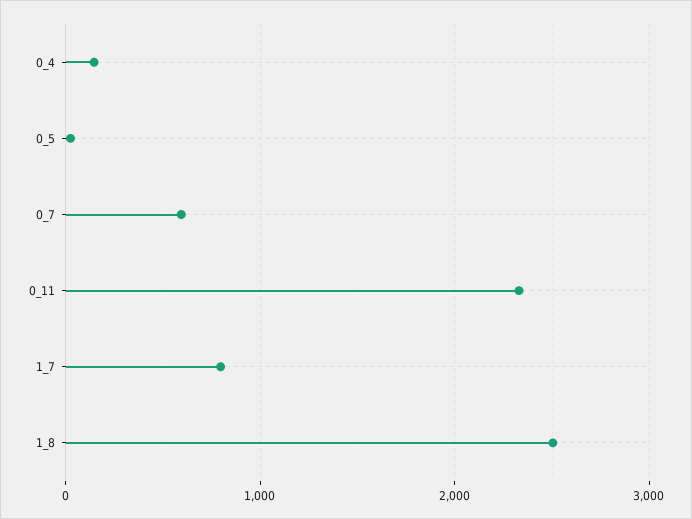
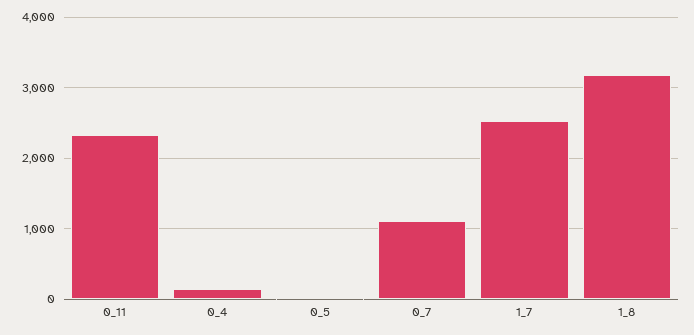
0_7: 600 -> 1100
1_7: 800 -> 2500
1_8: 2500 -> 3200

